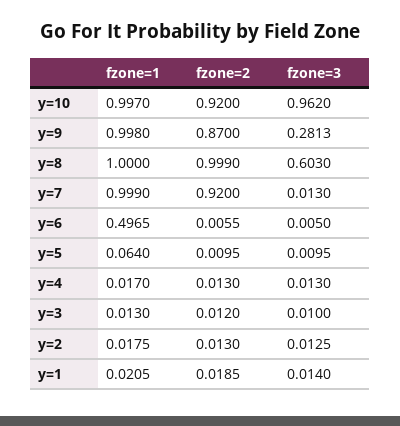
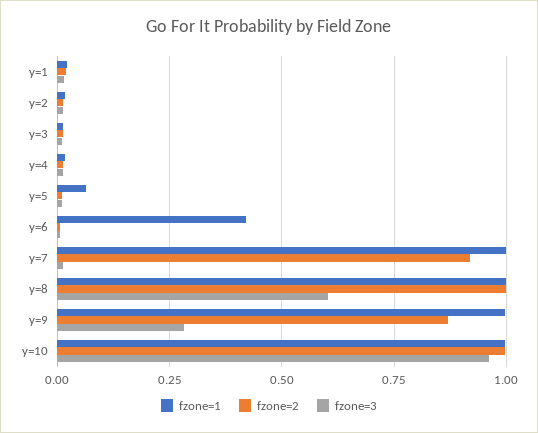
fzone=2, y=10: 0.92 -> 1
fzone=1, y=6: 0.4965 -> 0.425

